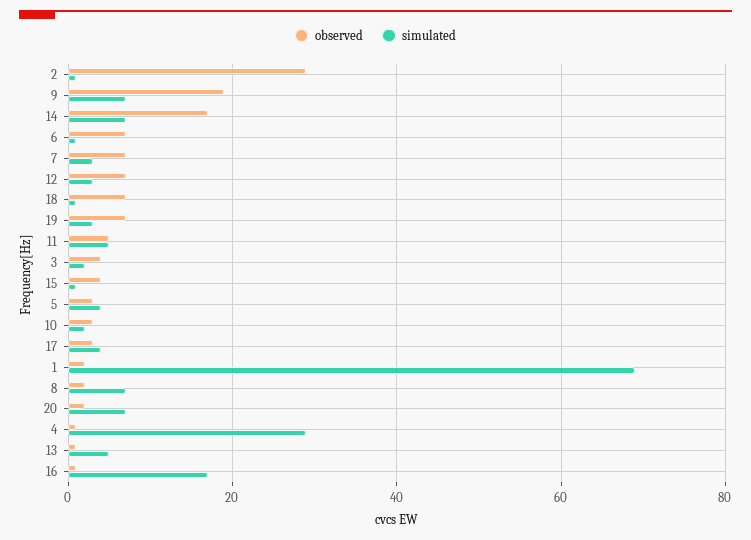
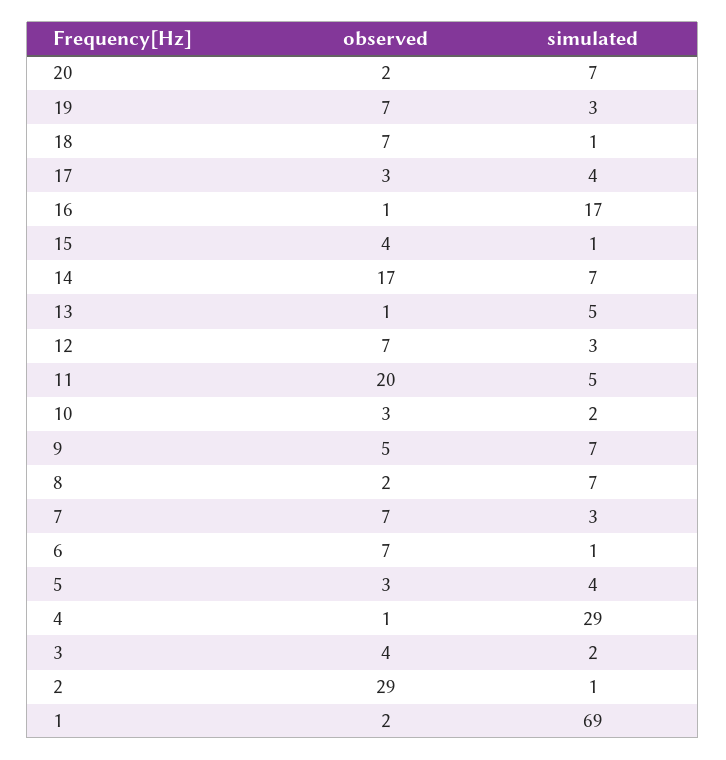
observed, 9: 20 -> 5
observed, 11: 5 -> 20

